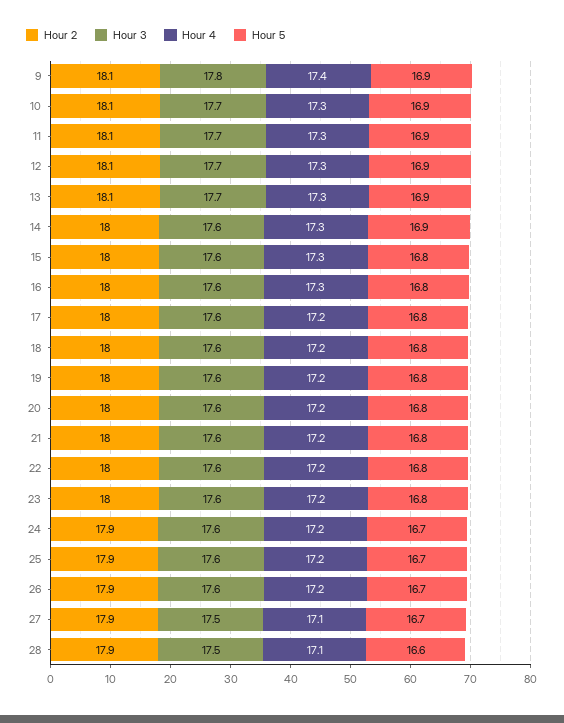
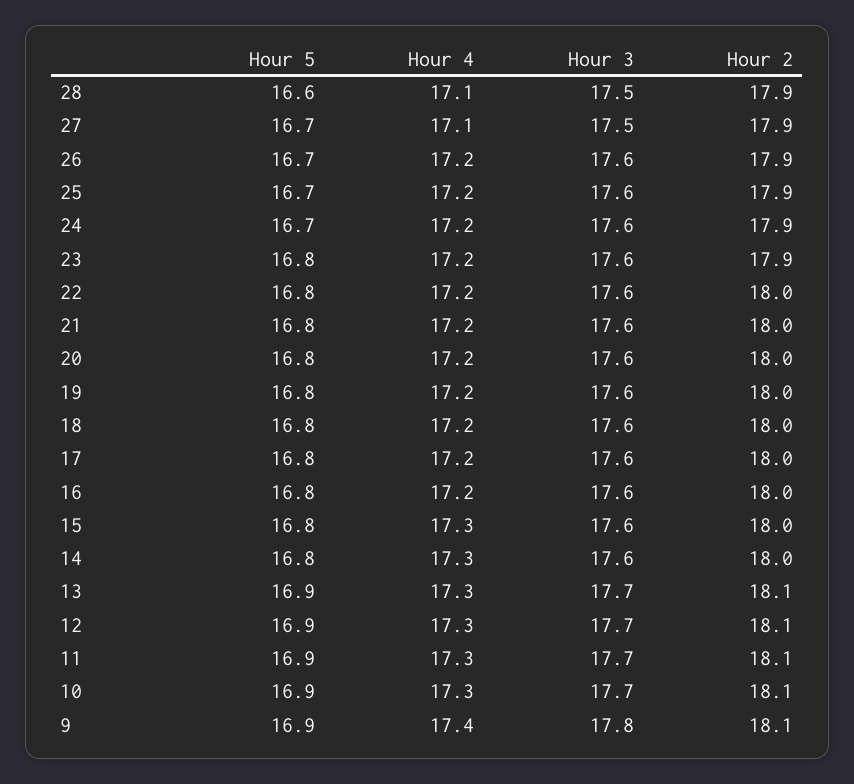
Hour 5, 14: 16.9 -> 16.8
Hour 4, 16: 17.3 -> 17.2
Hour 2, 23: 18 -> 17.9

